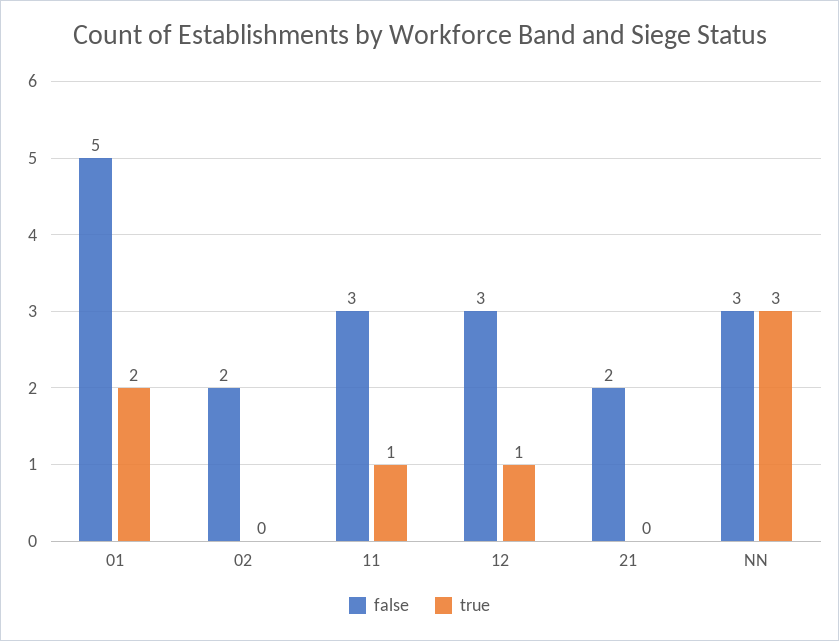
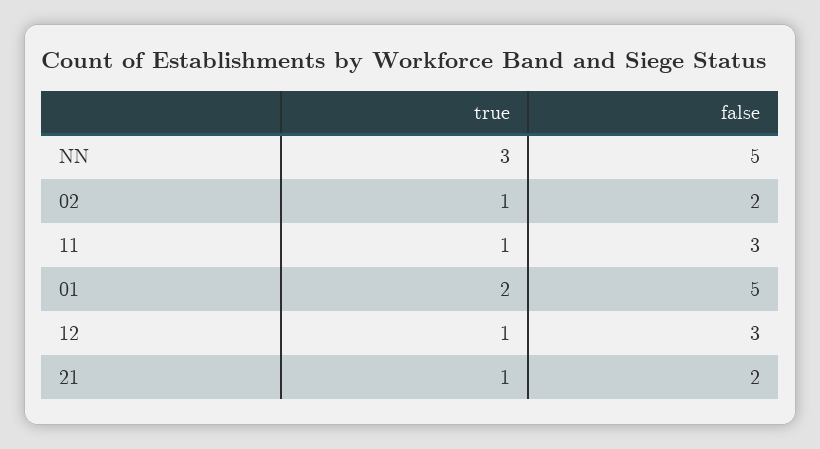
true, 02: 0 -> 1
true, 21: 0 -> 1
false, NN: 3 -> 5

